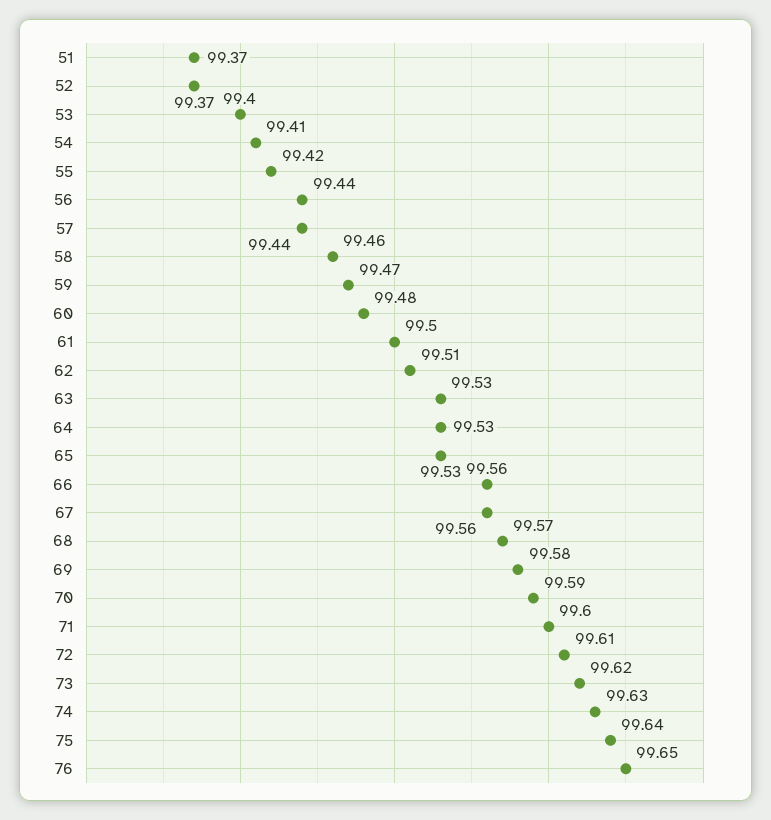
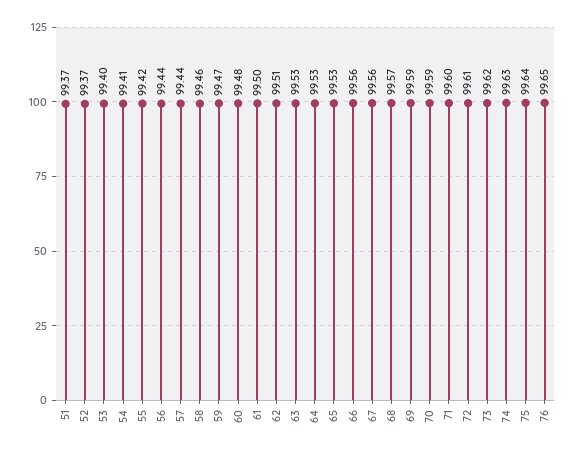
69: 99.58 -> 99.59

